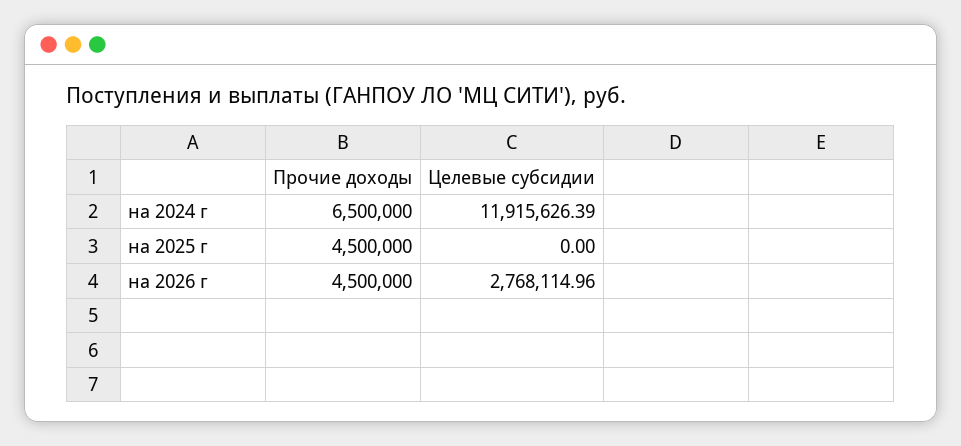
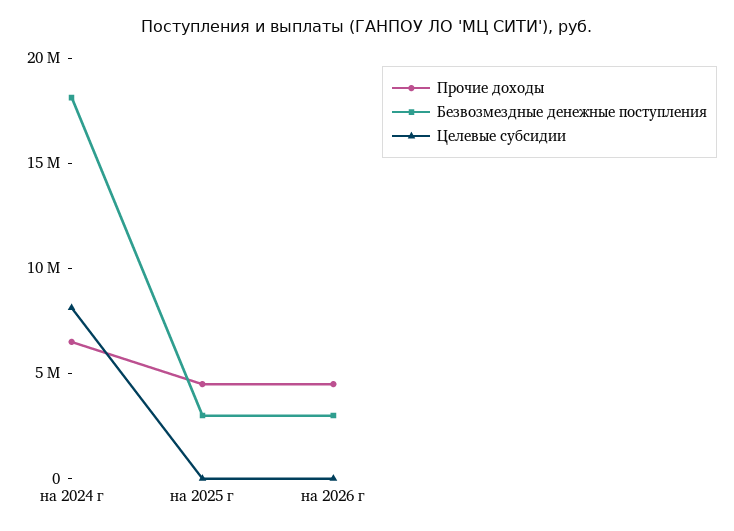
Целевые субсидии, на 2024 г: 11915626.39 -> 8000000
Целевые субсидии, на 2026 г: 2768114.96 -> 0
Безвозмездные денежные поступления, на 2024 г: none -> 18000000
Безвозмездные денежные поступления, на 2025 г: none -> 3000000
Безвозмездные денежные поступления, на 2026 г: none -> 3000000

